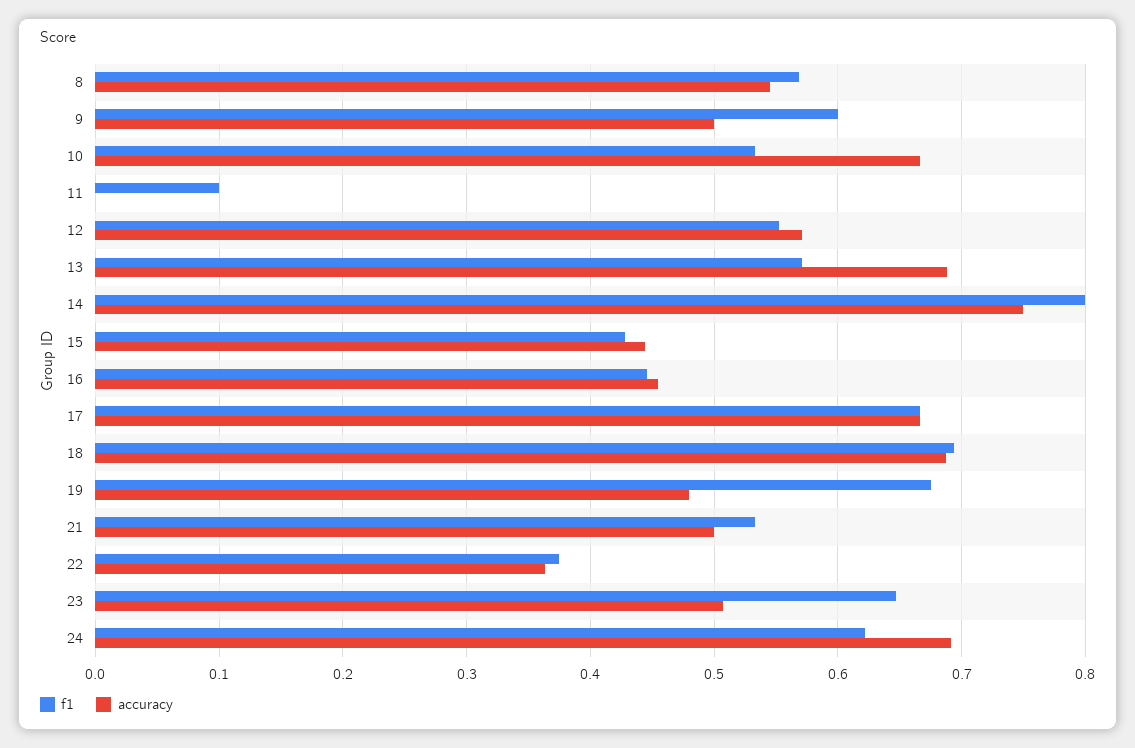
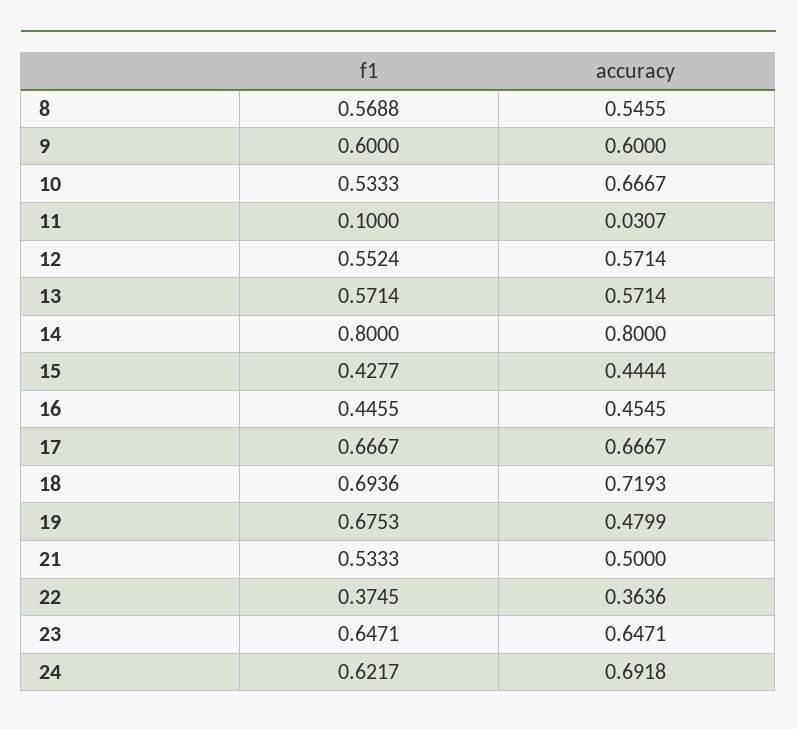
accuracy, 9: 0.5 -> 0.6
accuracy, 11: 0 -> 0.0307
accuracy, 13: 0.69 -> 0.5714
accuracy, 14: 0.75 -> 0.8
accuracy, 18: 0.69 -> 0.7193
accuracy, 23: 0.51 -> 0.6471

